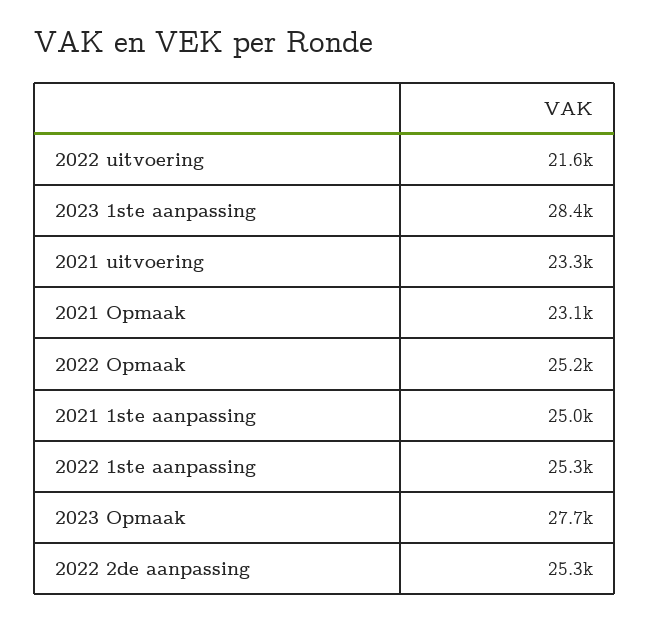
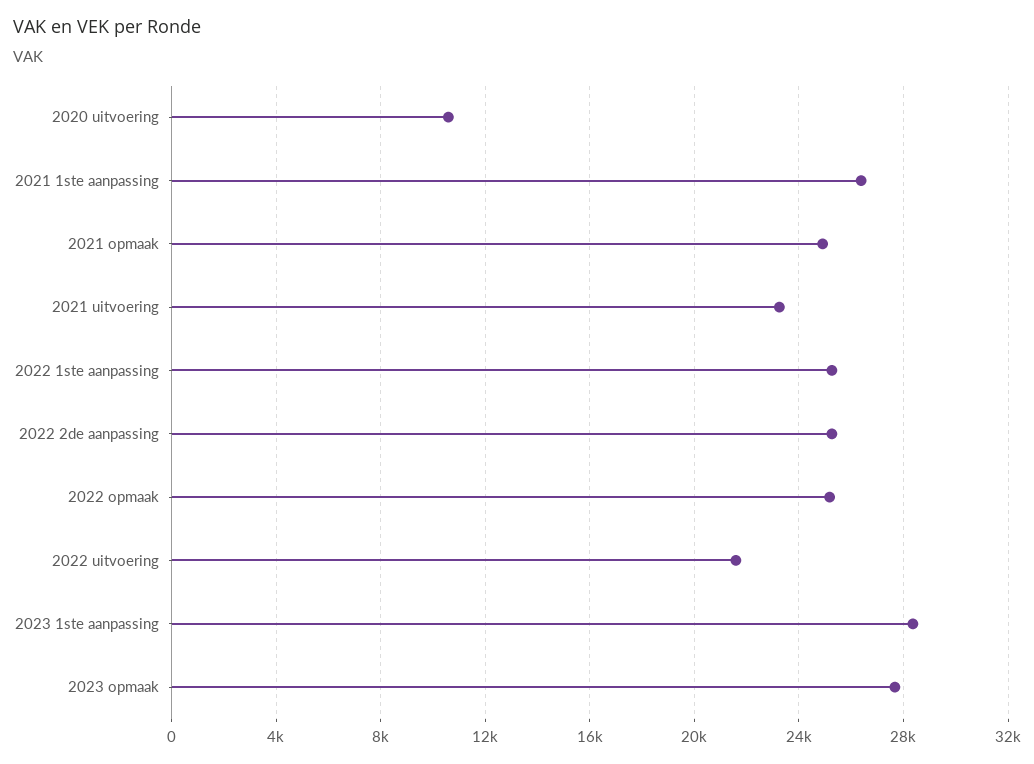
2021 Opmaak: 23100 -> 25000
2021 1ste aanpassing: 25000 -> 26500
2020 uitvoering: none -> 10500

